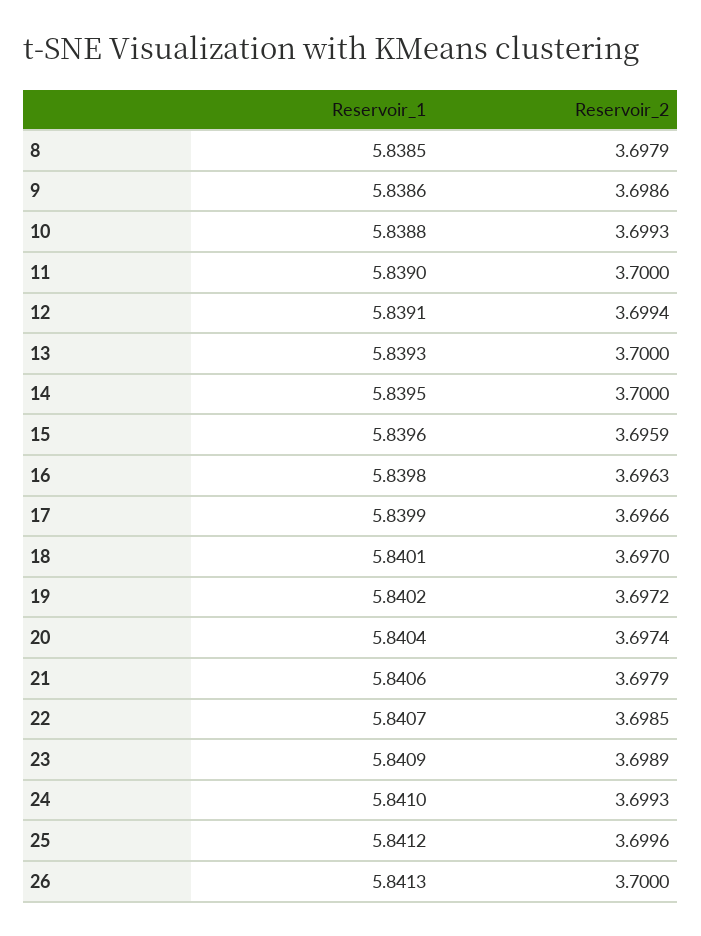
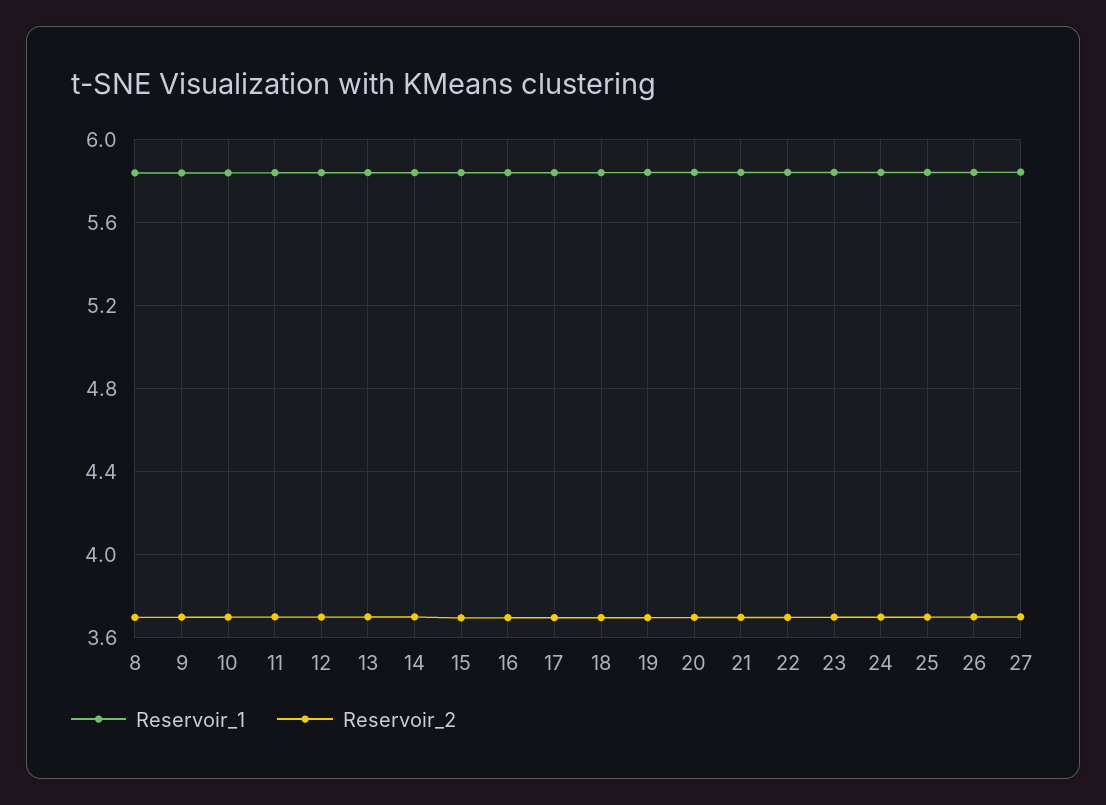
Reservoir_1, 27: none -> 5.85
Reservoir_2, 27: none -> 3.7

